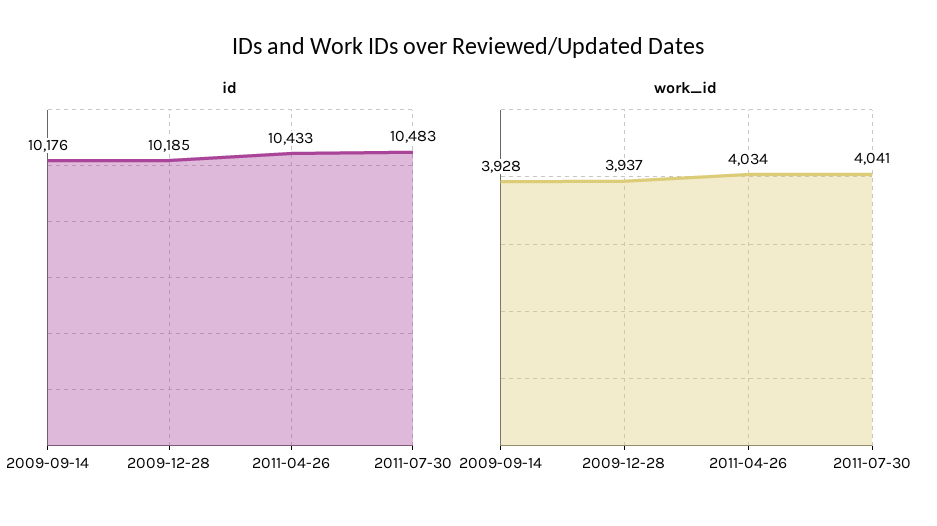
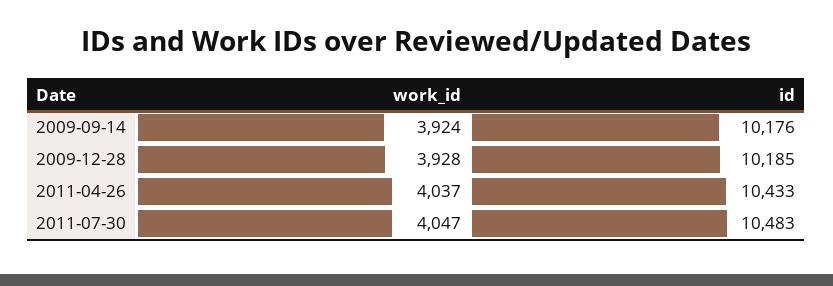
work_id, 2009-09-14: 3928 -> 3924
work_id, 2009-12-28: 3937 -> 3928
work_id, 2011-04-26: 4034 -> 4037
work_id, 2011-07-30: 4041 -> 4047

